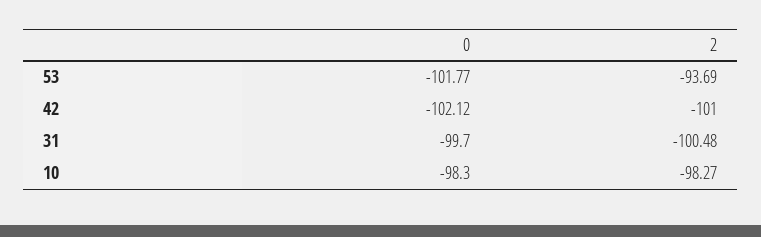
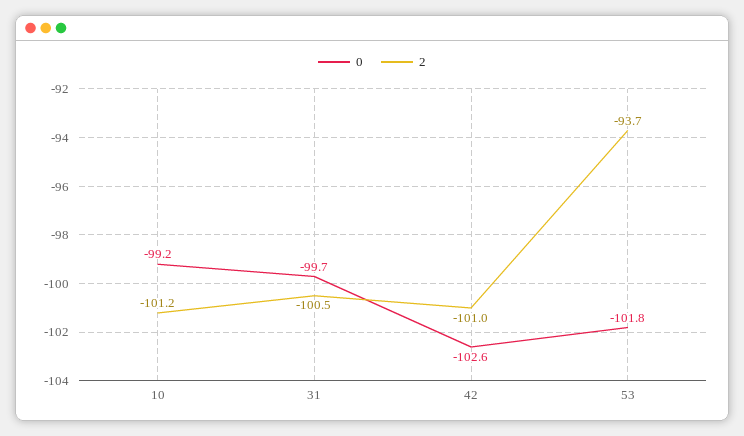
0, 42: -102.12 -> -102.6
0, 10: -98.3 -> -99.2
2, 10: -98.27 -> -101.2

